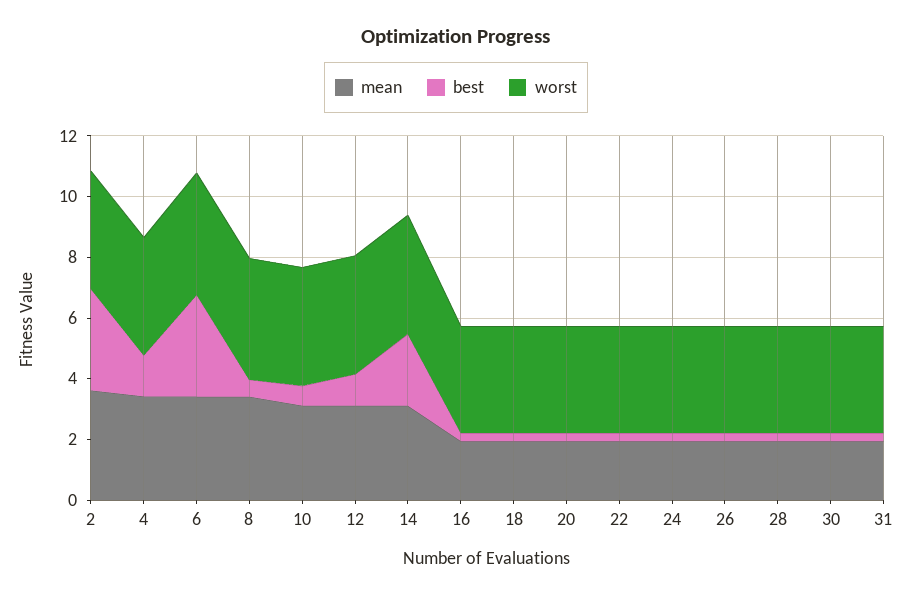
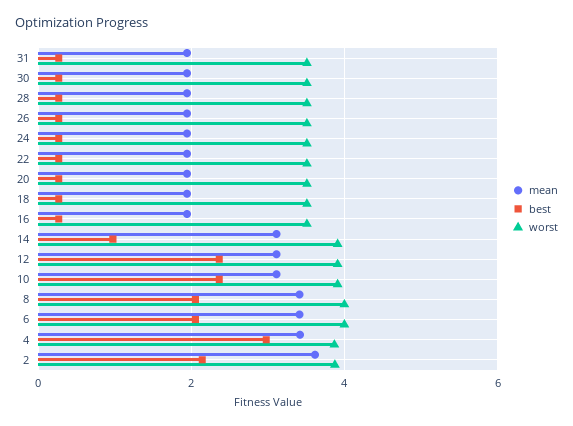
best, 2: 3.5 -> 2.2
best, 4: 1.5 -> 3
best, 6: 3.5 -> 2
best, 8: 0.5 -> 2
best, 10: 0.5 -> 2.4
best, 12: 1 -> 2.4
best, 14: 2.5 -> 1

